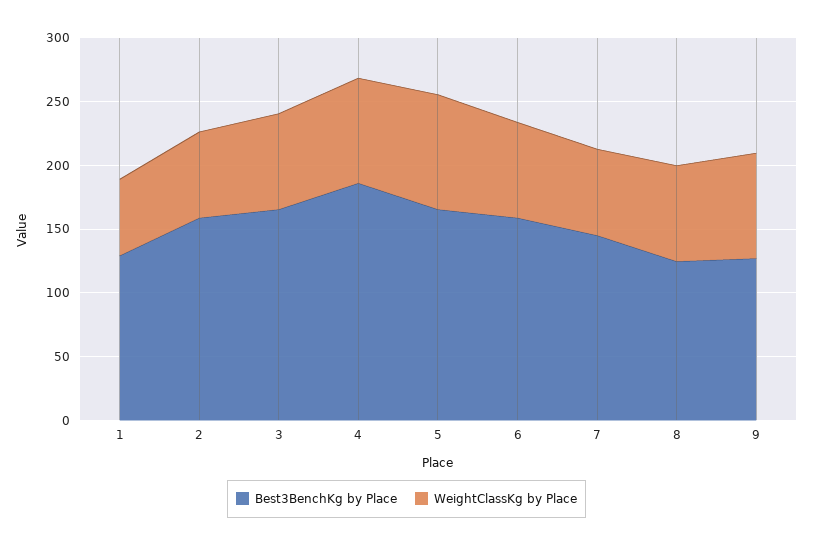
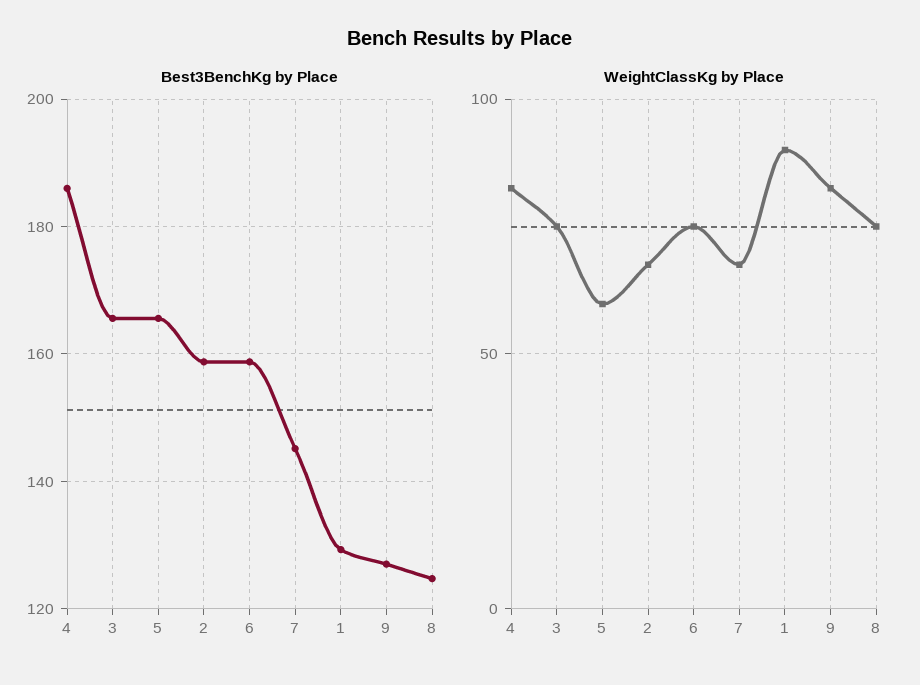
WeightClassKg by Place, 1: 60 -> 90
WeightClassKg by Place, 5: 90 -> 60

